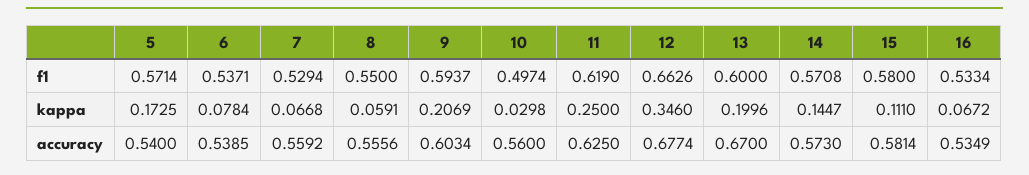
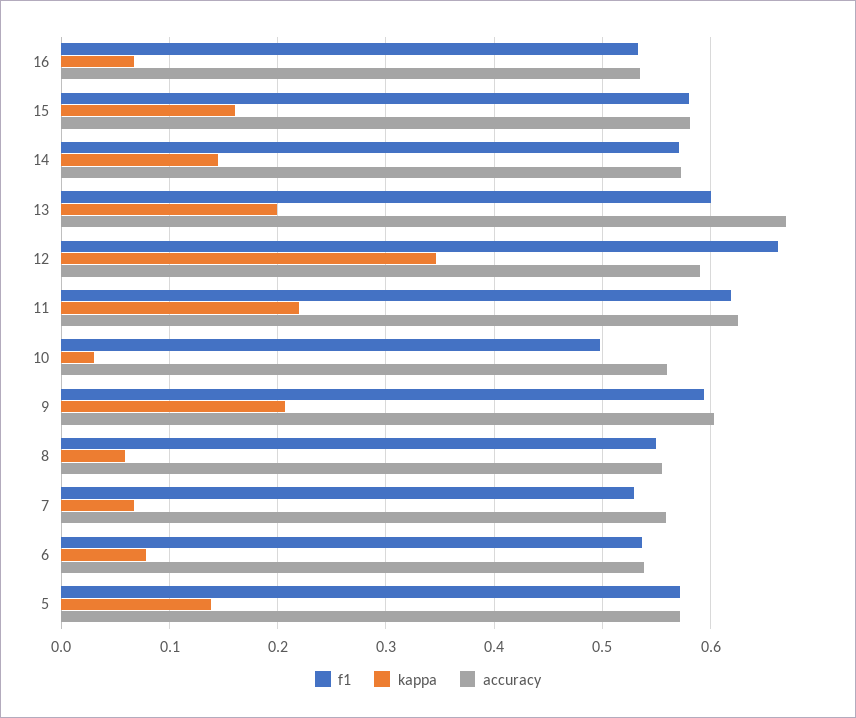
kappa, 5: 0.1725 -> 0.14
kappa, 11: 0.25 -> 0.22
kappa, 15: 0.111 -> 0.16
accuracy, 5: 0.54 -> 0.57
accuracy, 12: 0.6774 -> 0.59

